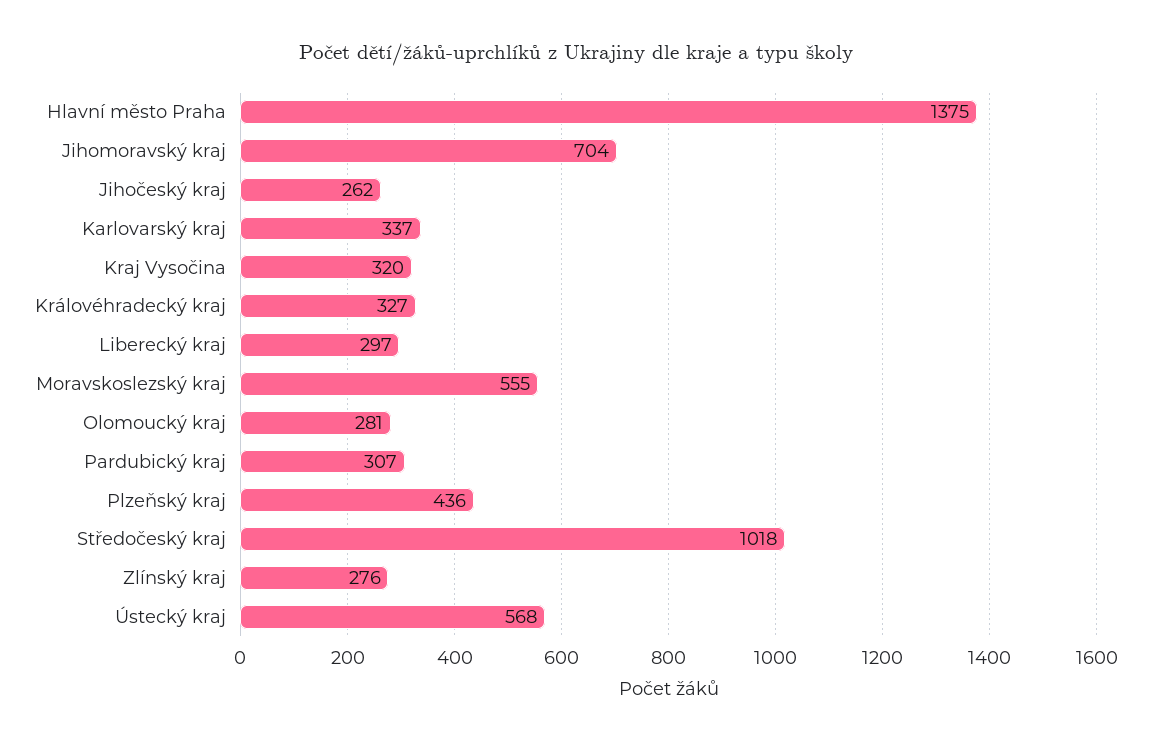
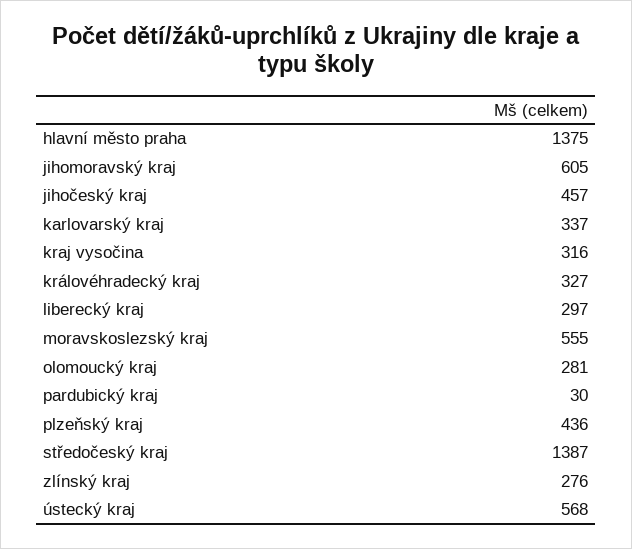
Jihomoravský kraj: 704 -> 605
Jihočeský kraj: 262 -> 457
Kraj Vysočina: 320 -> 316
Pardubický kraj: 307 -> 30
Středočeský kraj: 1018 -> 1387

